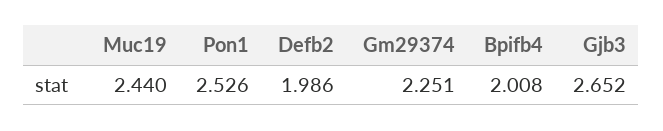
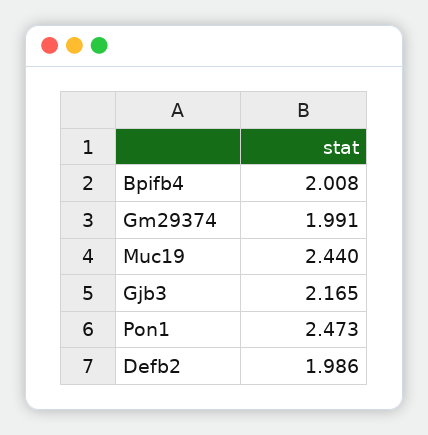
Pon1: 2.526 -> 2.473
Gm29374: 2.251 -> 1.991
Gjb3: 2.652 -> 2.165

